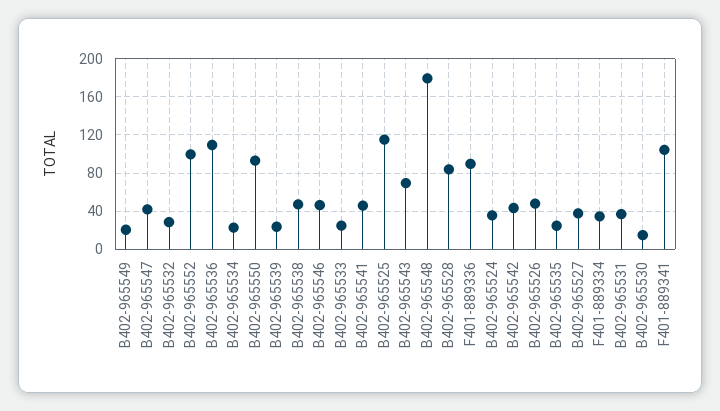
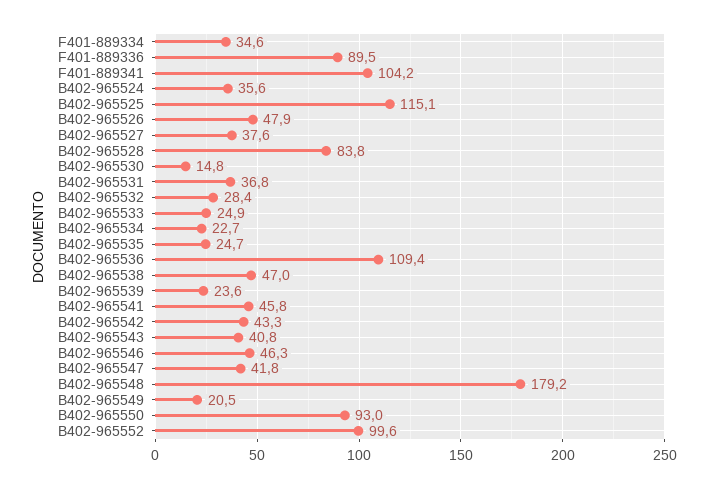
B402-965543: 70 -> 40.8

